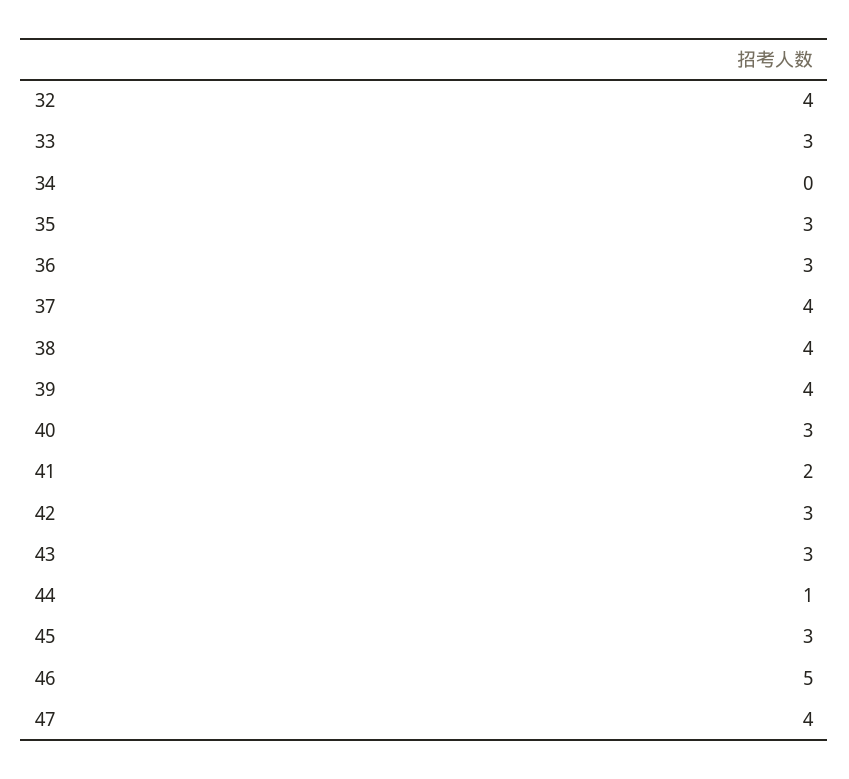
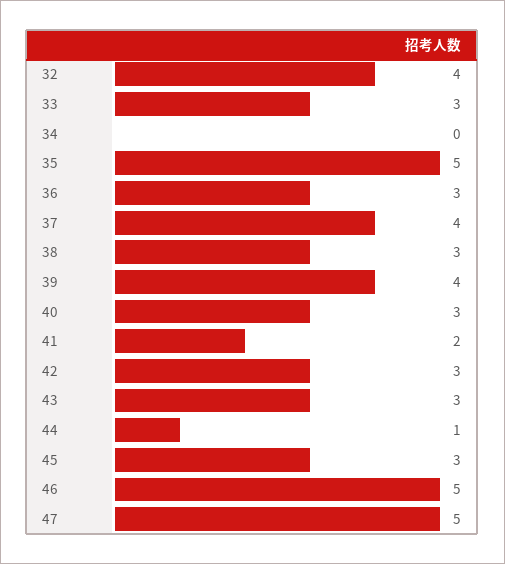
35: 3 -> 5
38: 4 -> 3
47: 4 -> 5

